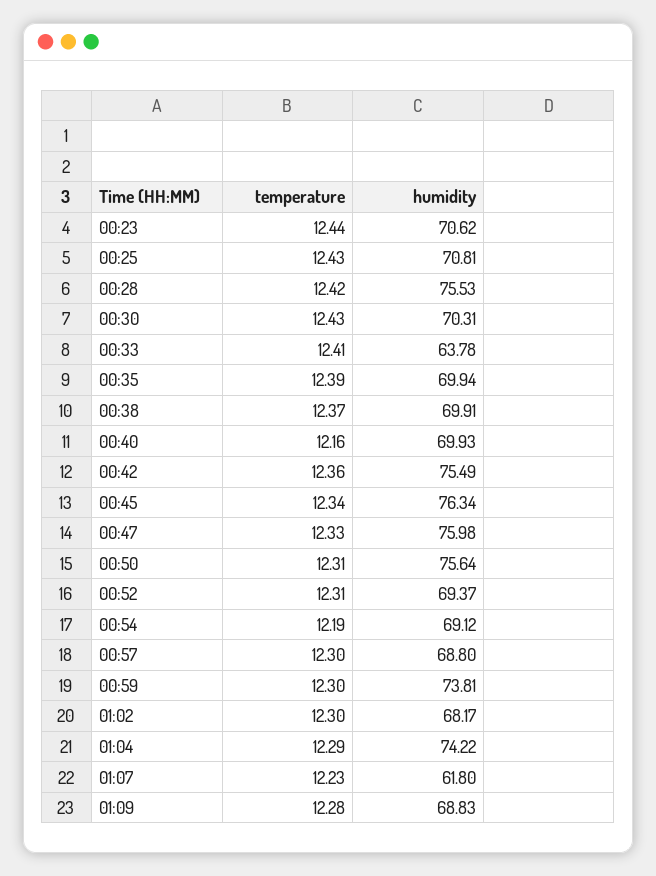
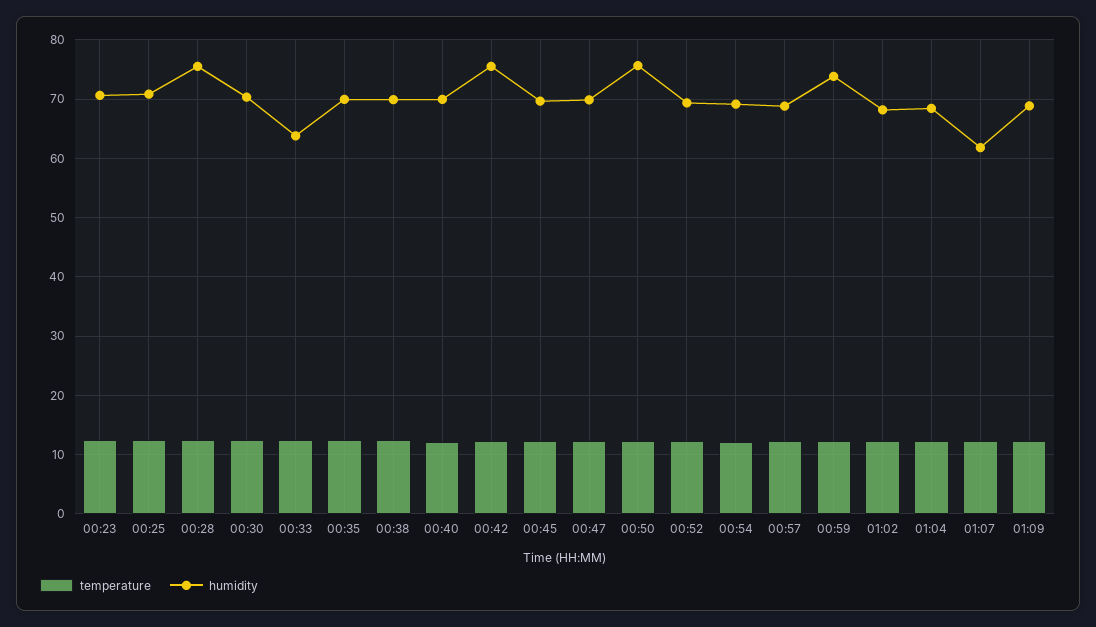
humidity, 00:45: 76.34 -> 70
humidity, 00:47: 75.98 -> 70
humidity, 01:04: 74.22 -> 68

